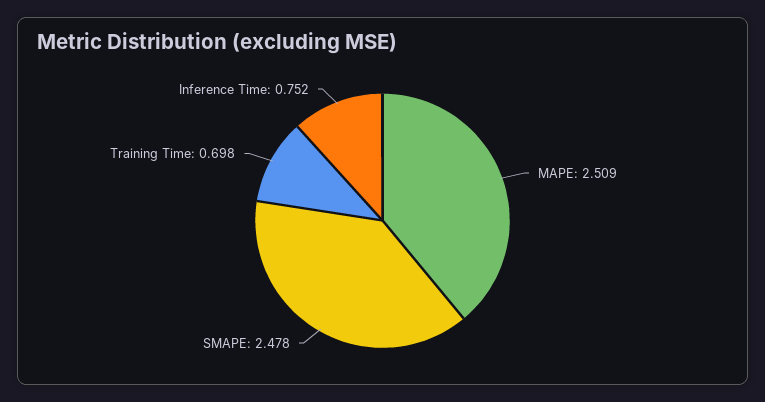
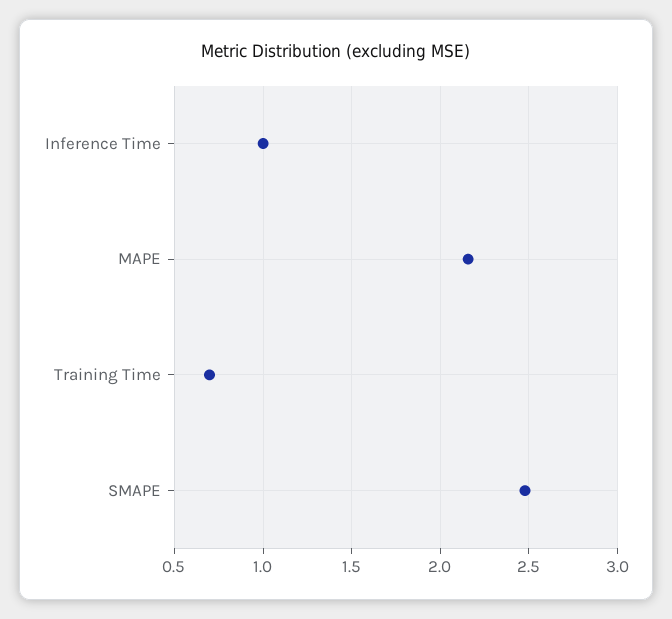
MAPE: 2.509 -> 2.15
Inference Time: 0.752 -> 1

